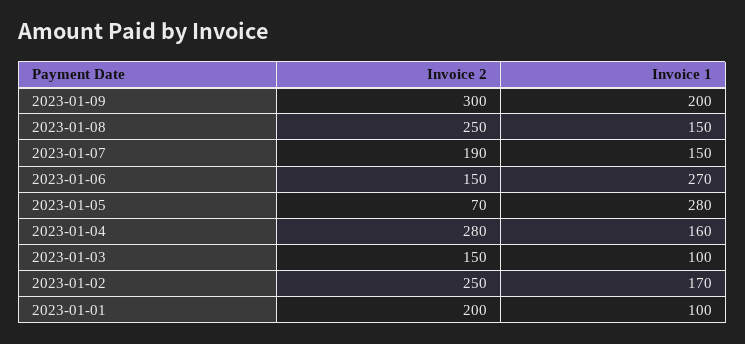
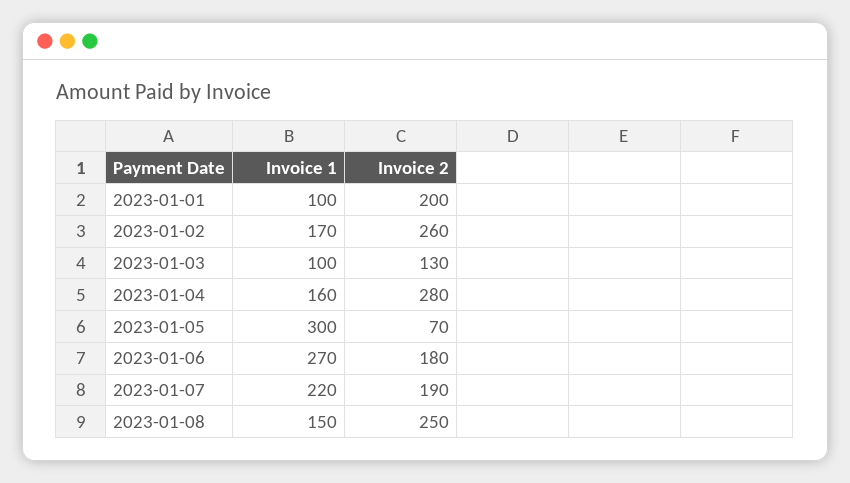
Invoice 2, 2023-01-09: 300 -> none
Invoice 1, 2023-01-09: 200 -> none
Invoice 1, 2023-01-07: 150 -> 220
Invoice 2, 2023-01-06: 150 -> 180
Invoice 1, 2023-01-05: 280 -> 300
Invoice 2, 2023-01-03: 150 -> 130
Invoice 2, 2023-01-02: 250 -> 260

